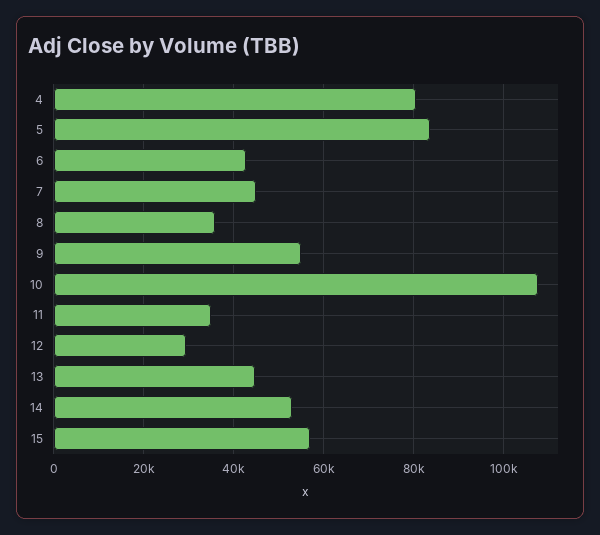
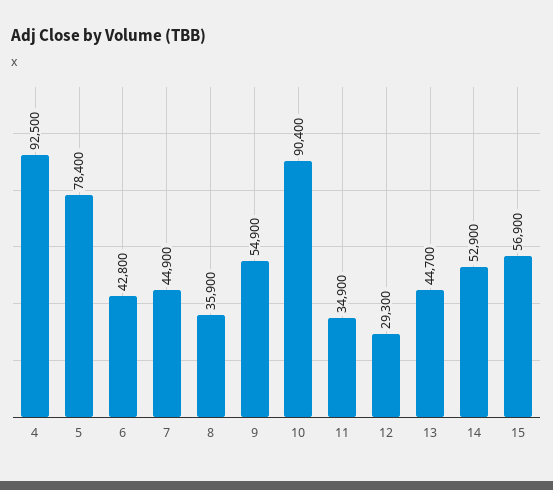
4: 80000 -> 92500
5: 84000 -> 78400
10: 108000 -> 90400

